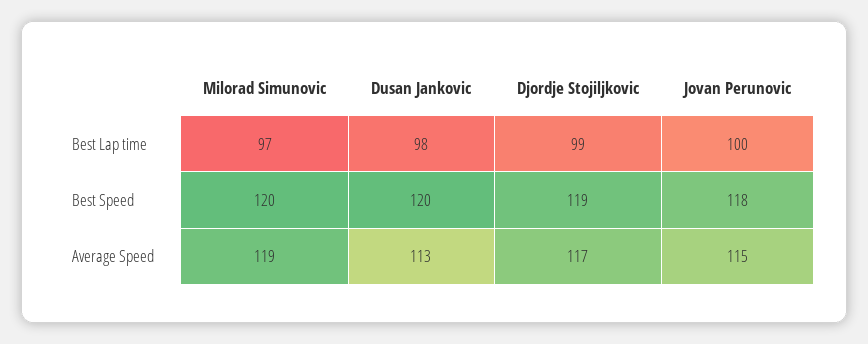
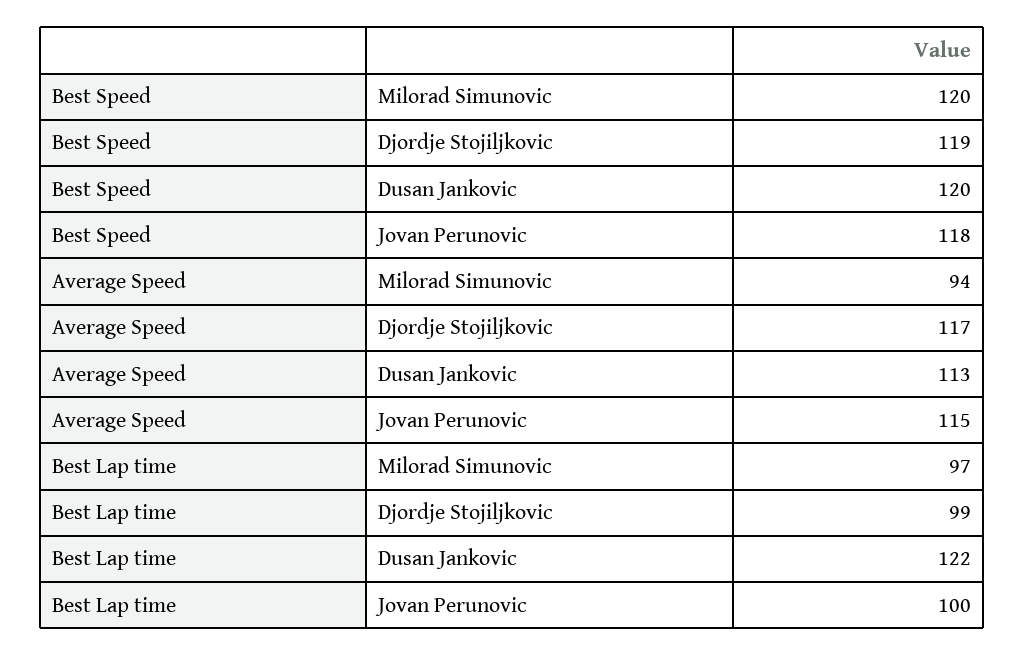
Dusan Jankovic, Best Lap time: 98 -> 122
Milorad Simunovic, Average Speed: 119 -> 94

